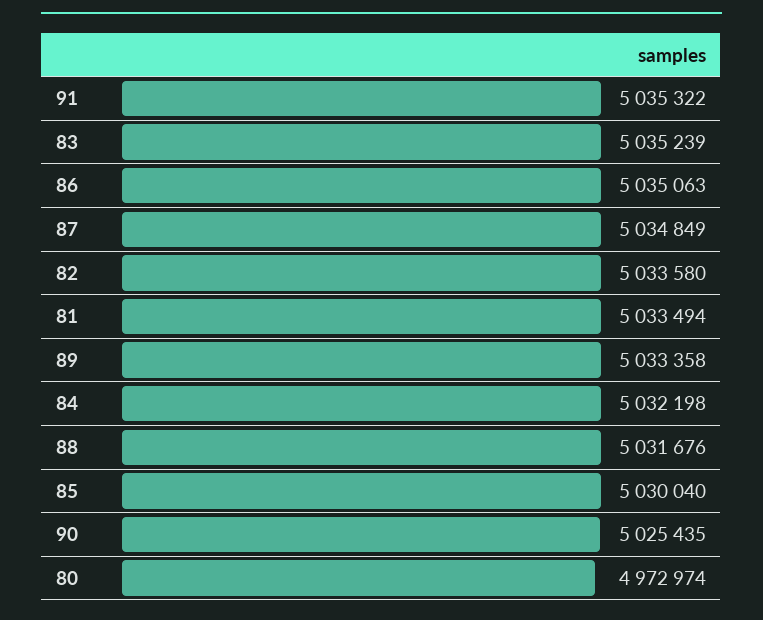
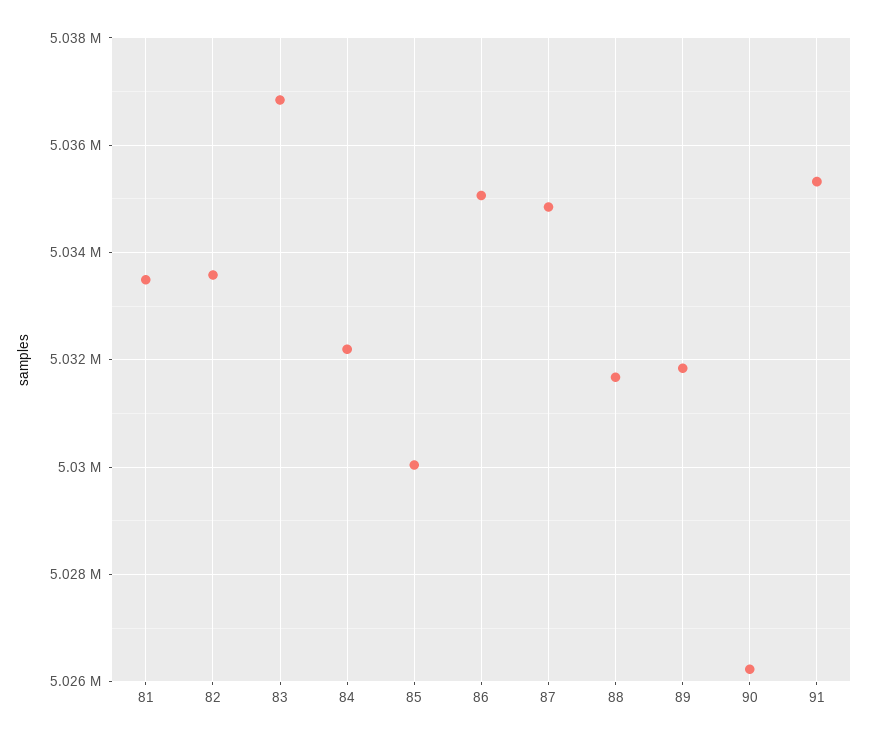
83: 5035239 -> 5036800
89: 5033358 -> 5031800
90: 5025435 -> 5026200
80: 4972974 -> none

